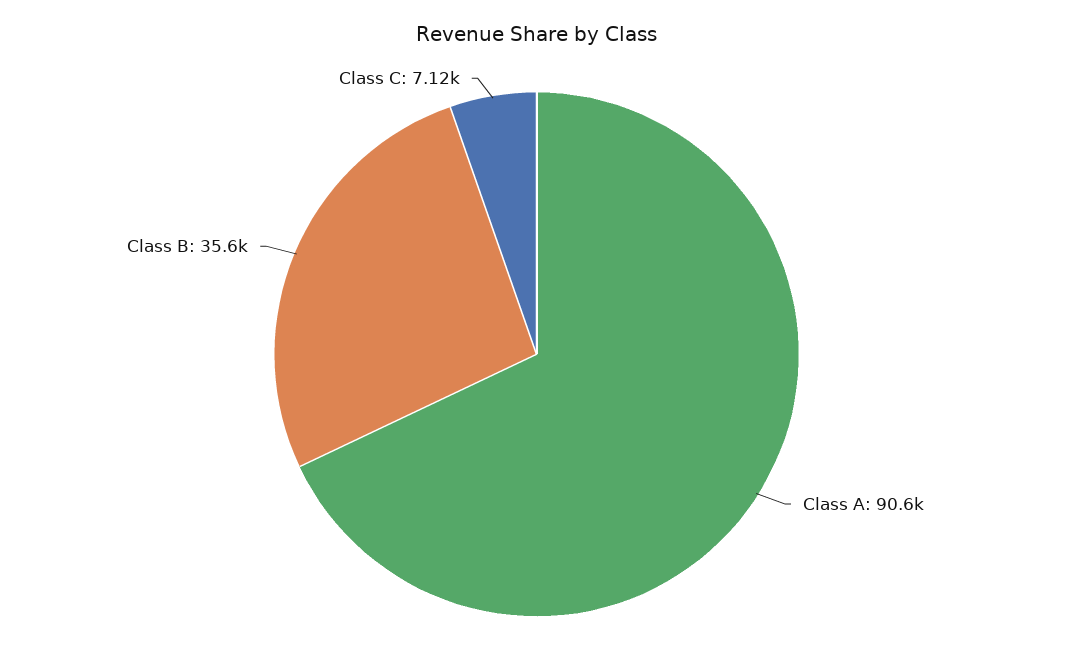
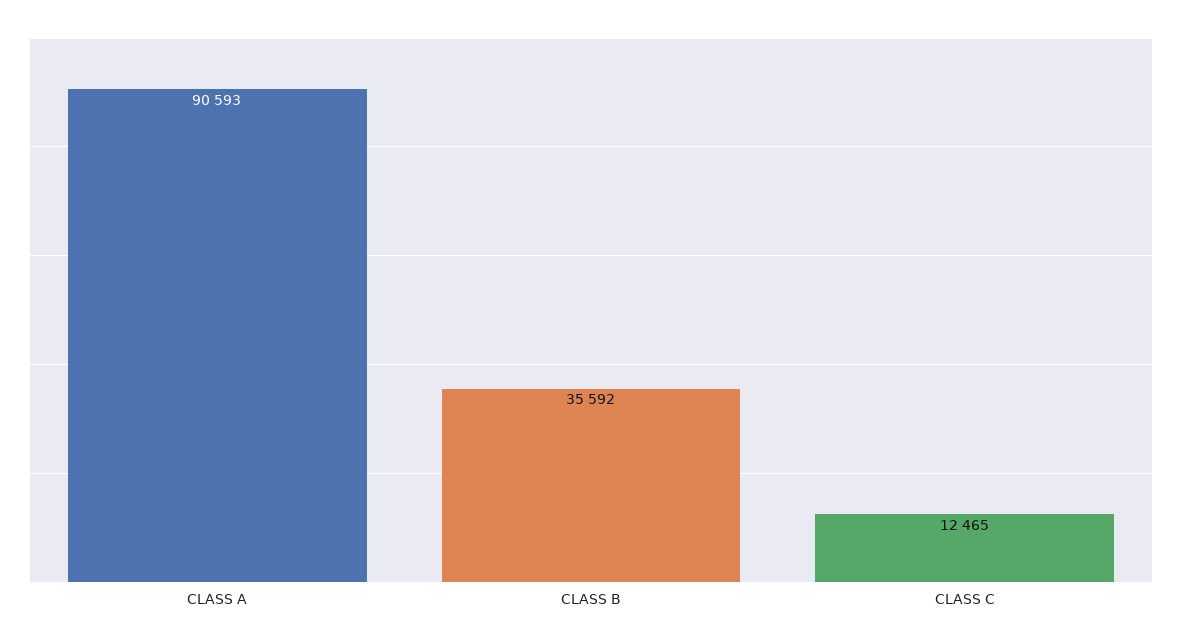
Class C: 7120 -> 12465

